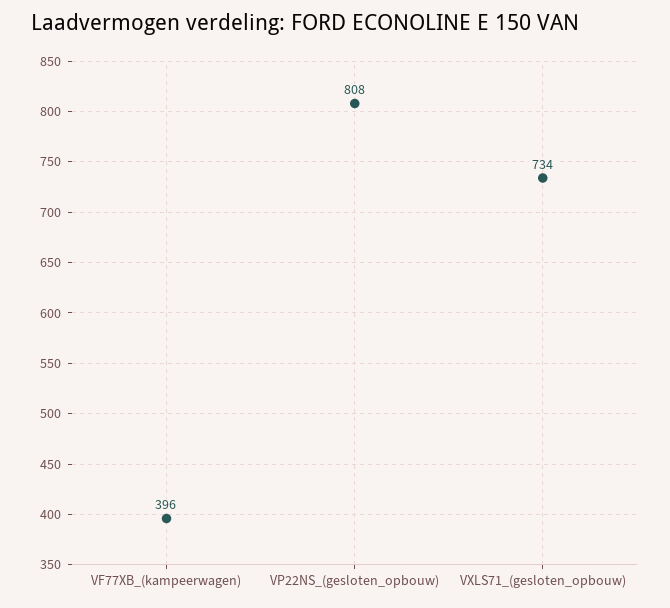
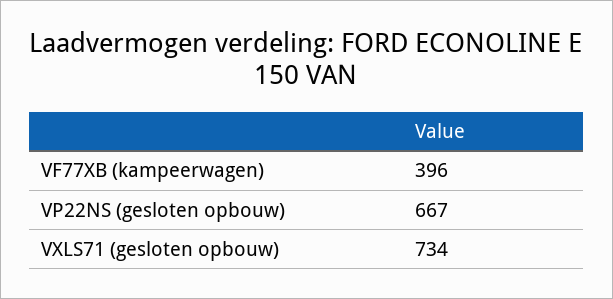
VP22NS_(gesloten_opbouw): 808 -> 667

